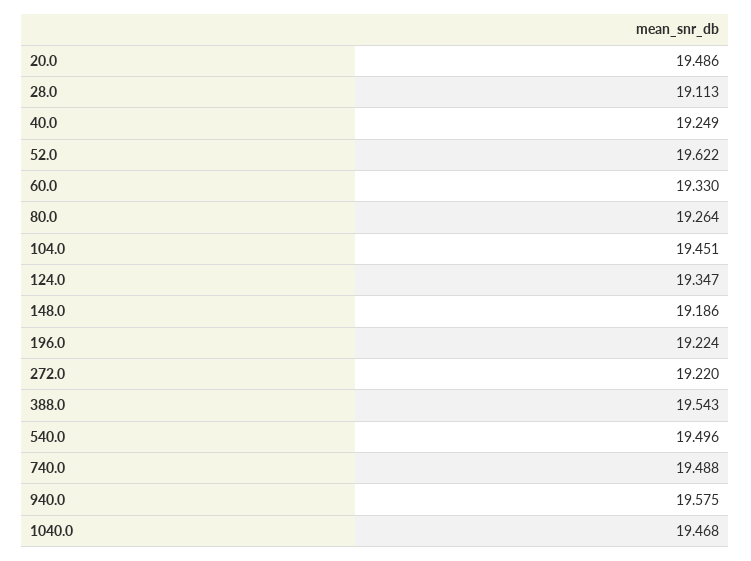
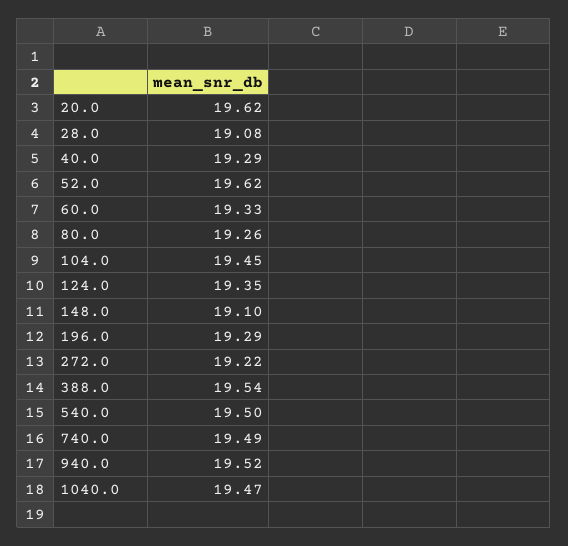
20.0: 19.486 -> 19.62
28.0: 19.113 -> 19.08
40.0: 19.249 -> 19.29
148.0: 19.186 -> 19.1
196.0: 19.224 -> 19.29
940.0: 19.575 -> 19.52

